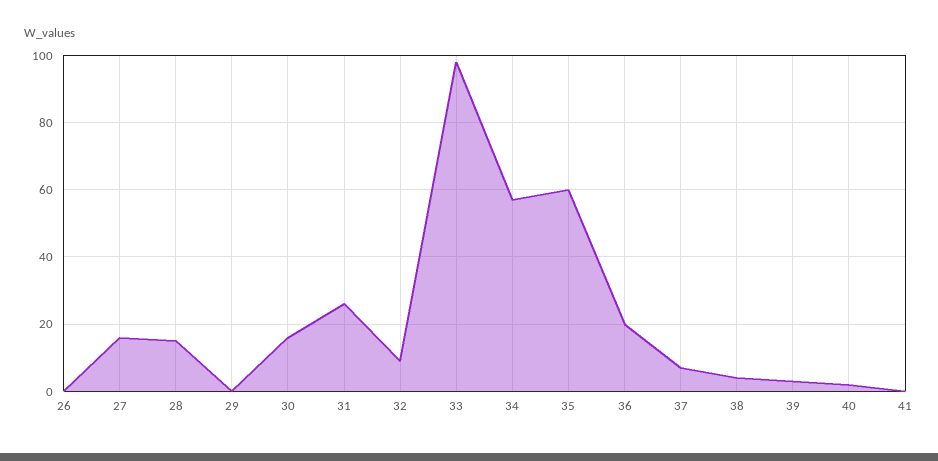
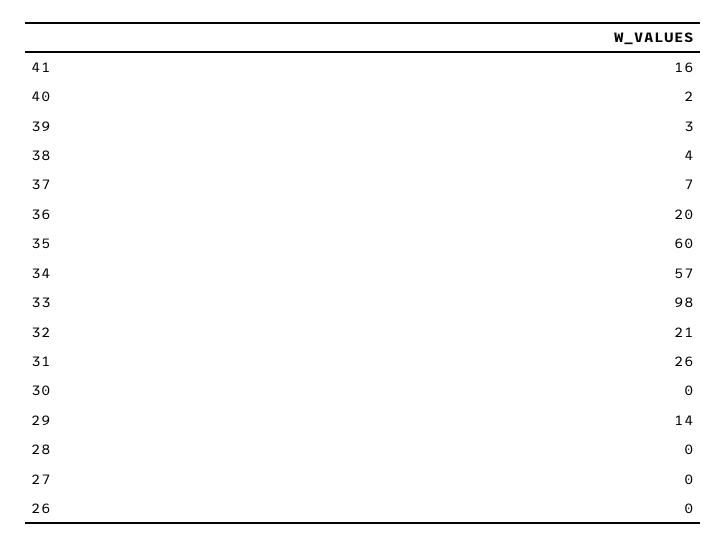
27: 15 -> 0
28: 15 -> 0
29: 0 -> 14
30: 15 -> 0
32: 10 -> 21
41: 0 -> 16

